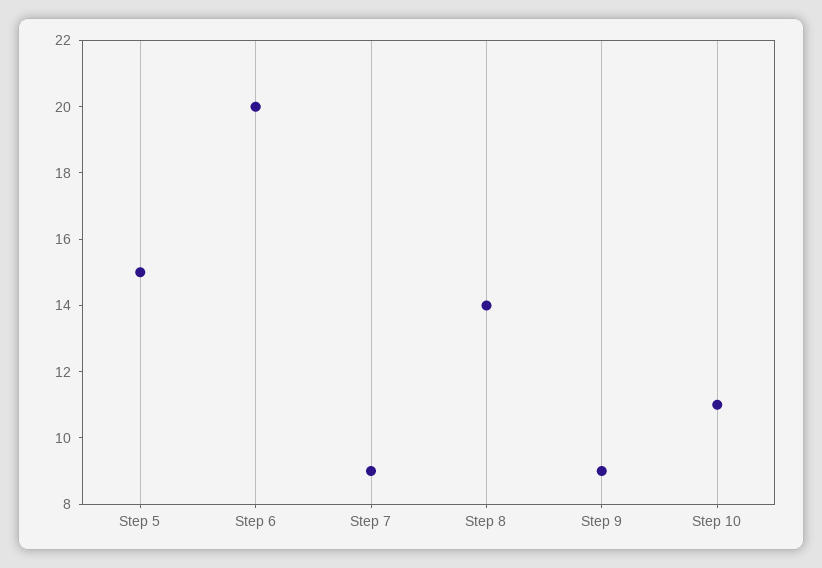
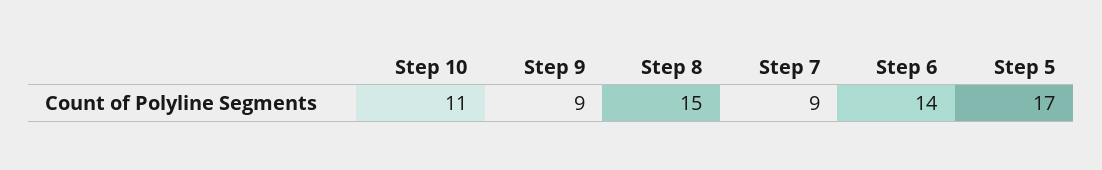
Step 5: 15 -> 17
Step 6: 20 -> 14
Step 8: 14 -> 15

